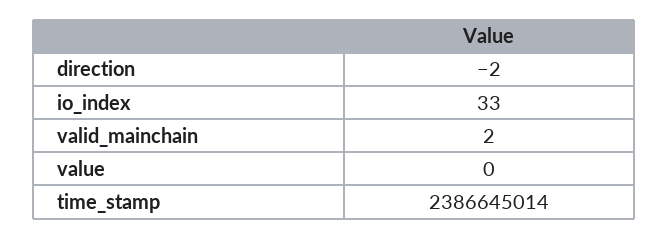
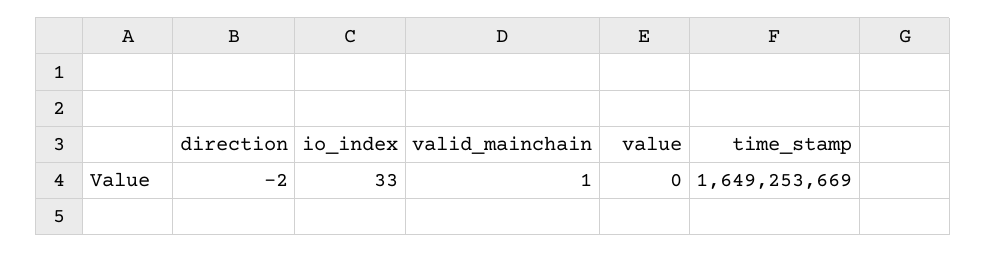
valid_mainchain: 2 -> 1
time_stamp: 2386645014 -> 1649253669

